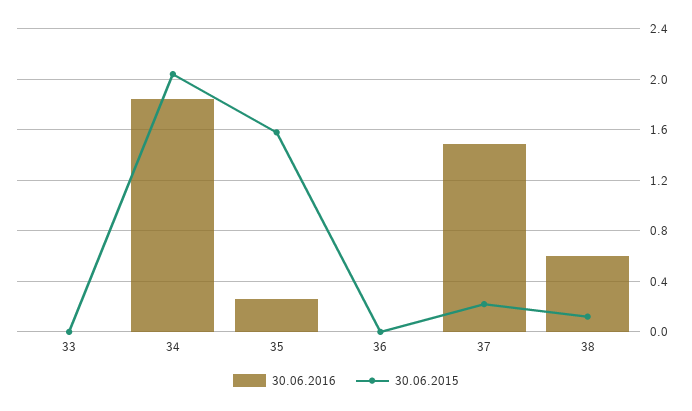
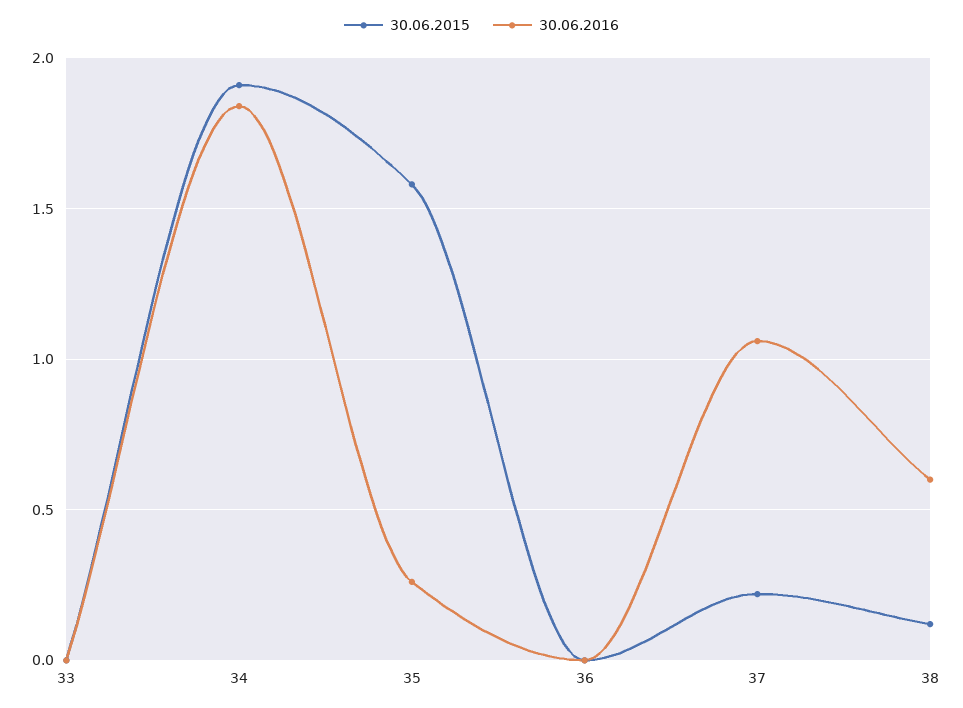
30.06.2015, 34: 2.05 -> 1.9
30.06.2016, 37: 1.5 -> 1.05

